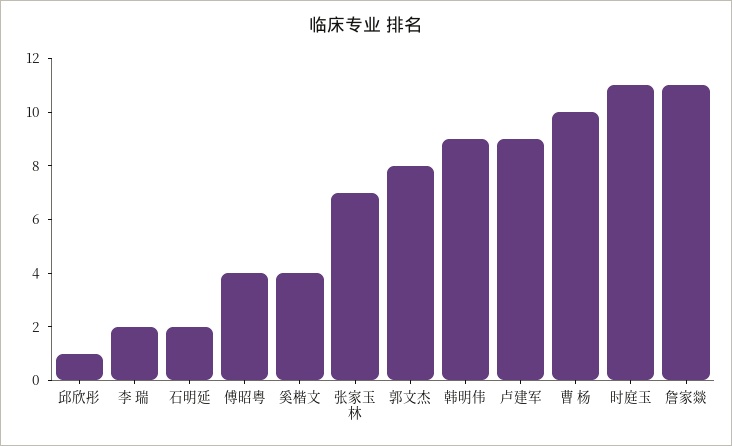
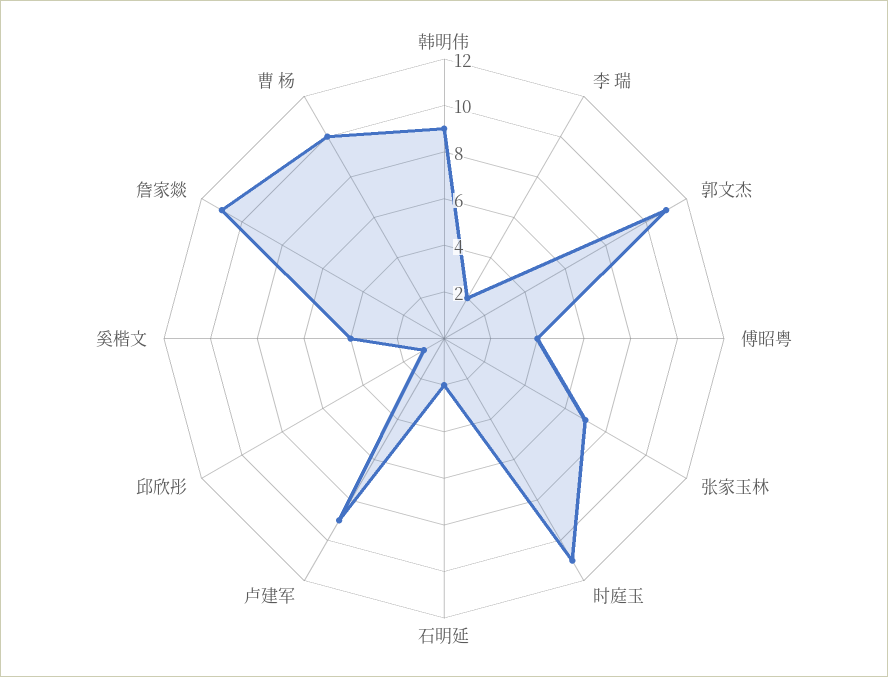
郭文杰: 8 -> 11

